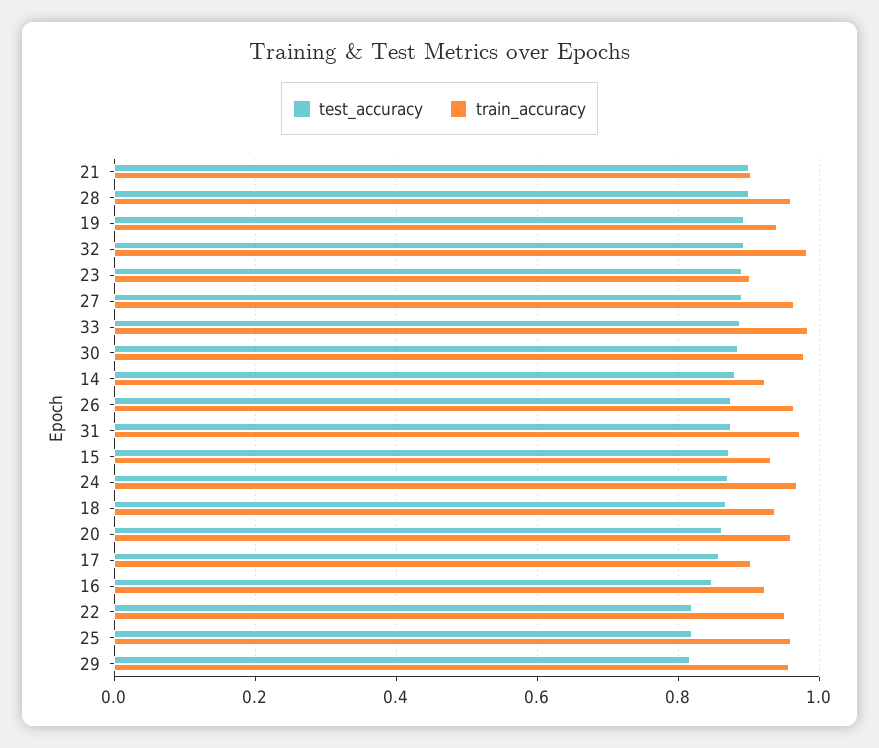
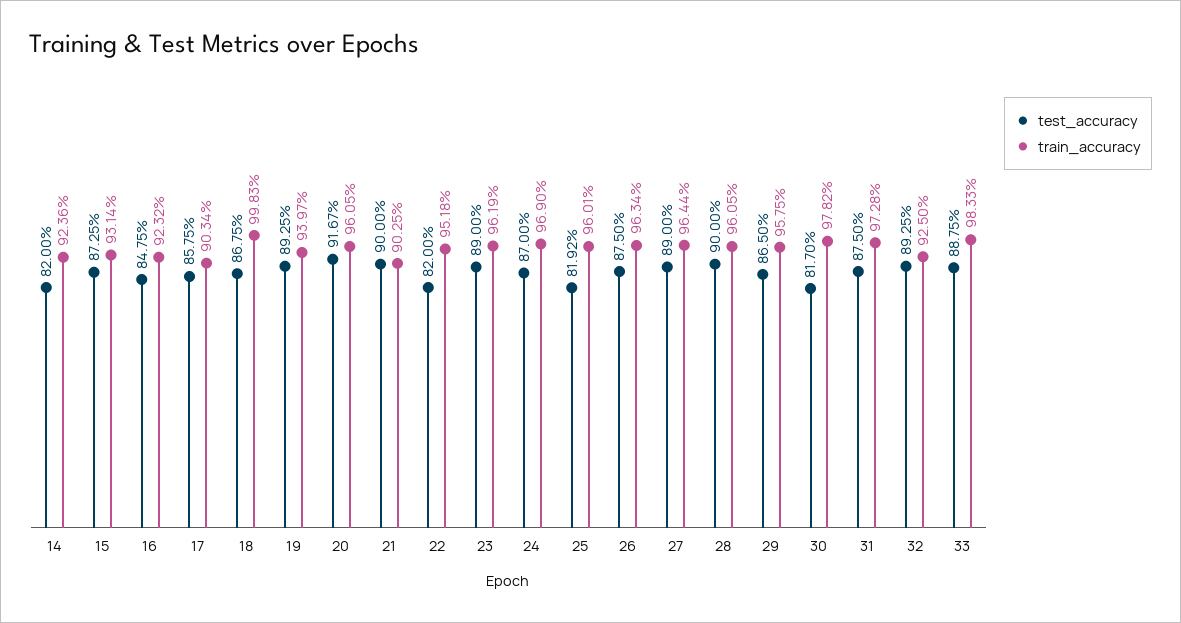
train_accuracy, 32: 0.98 -> 0.925
train_accuracy, 23: 0.9 -> 0.9619
test_accuracy, 30: 0.88 -> 0.817
test_accuracy, 14: 0.88 -> 0.82
train_accuracy, 18: 0.94 -> 0.9983
test_accuracy, 20: 0.86 -> 0.9167
test_accuracy, 29: 0.82 -> 0.865

